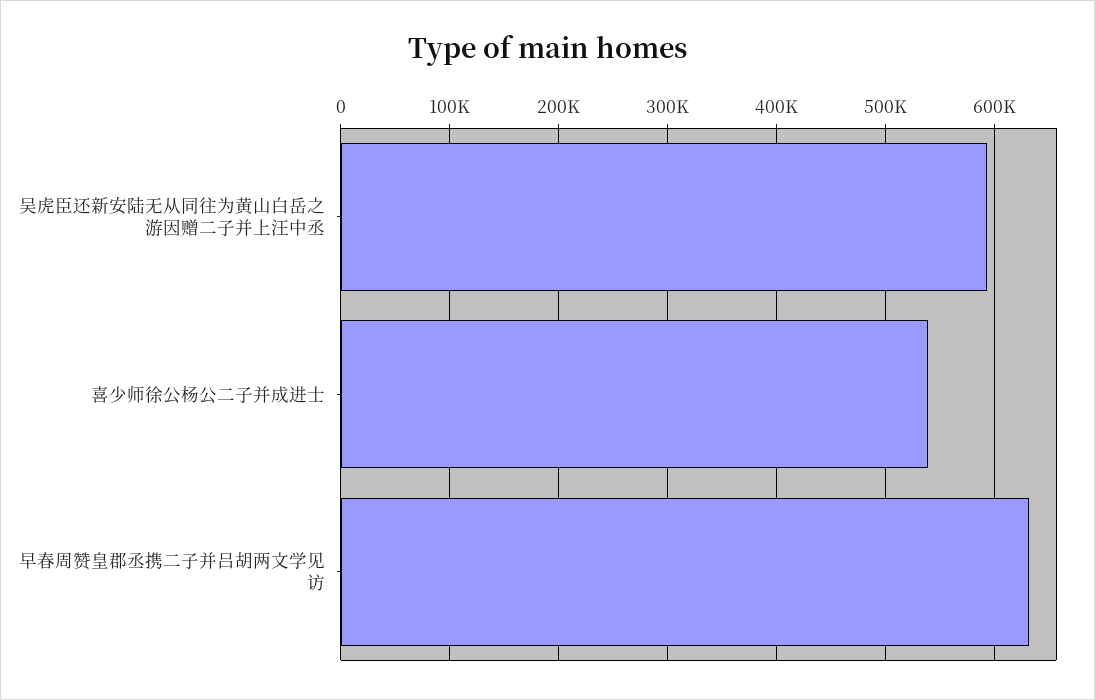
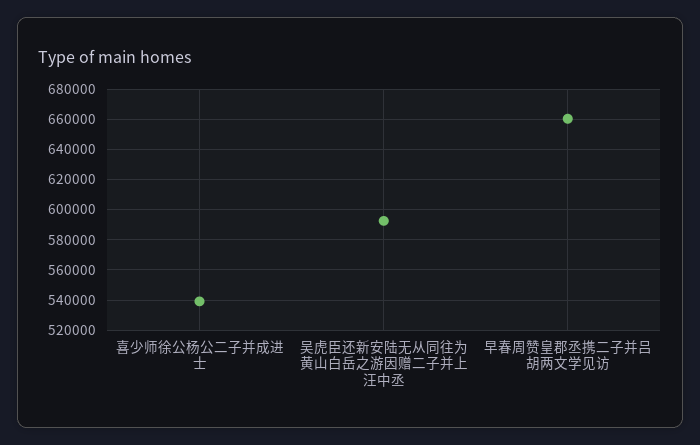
早春周赞皇郡丞携二子并吕胡两文学见访: 630000 -> 660000

